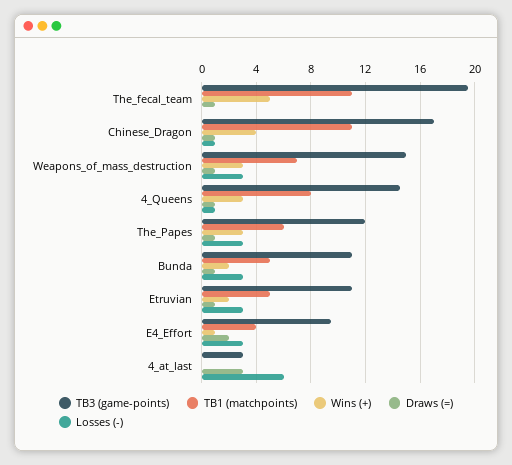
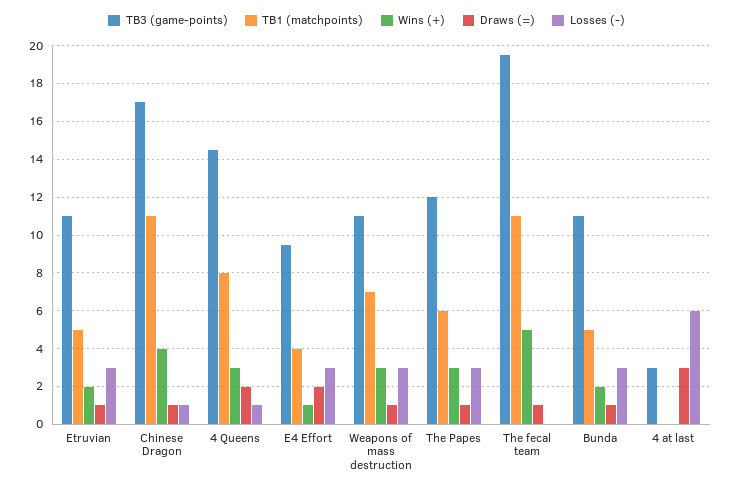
TB3 (game-points), Weapons_of_mass_destruction: 15 -> 11
Draws (=), 4_Queens: 1 -> 2

